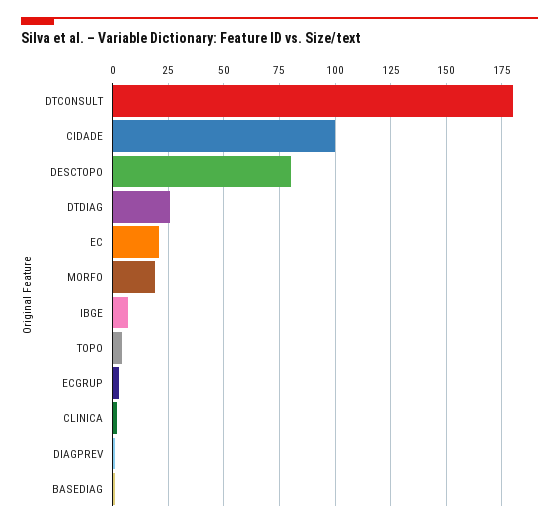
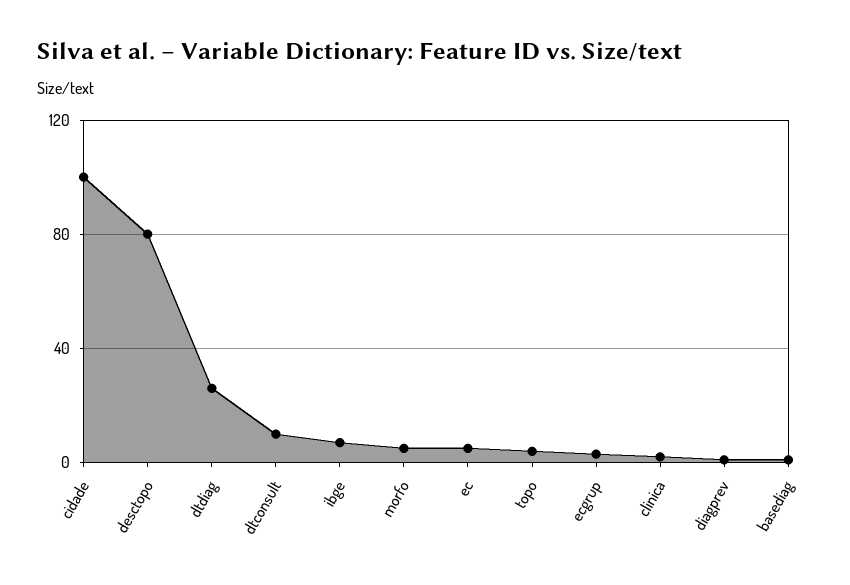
DTCONSULT: 180 -> 10
EC: 20 -> 5
MORFO: 20 -> 5

